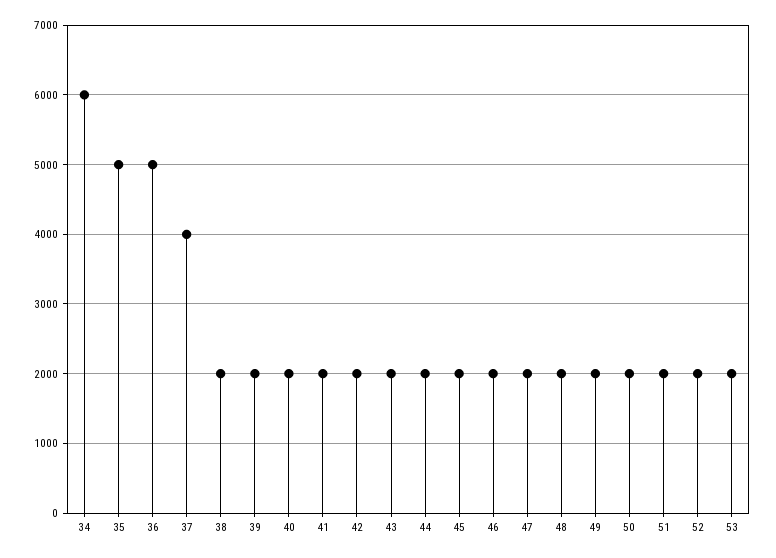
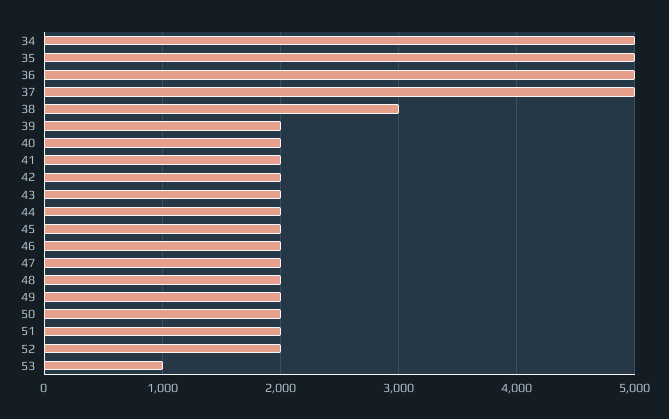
34: 6000 -> 5000
37: 4000 -> 5000
38: 2000 -> 3000
53: 2000 -> 1000

